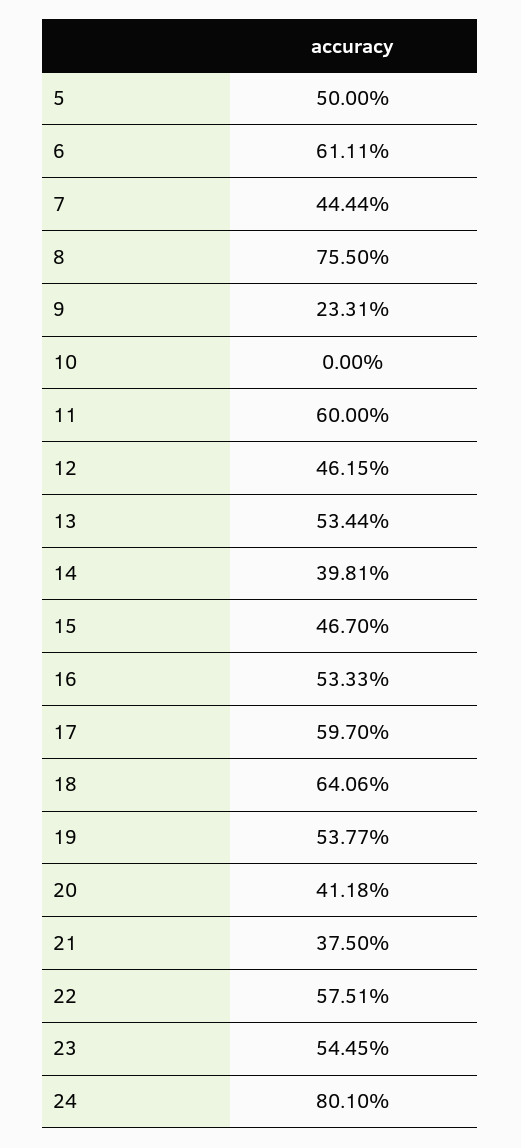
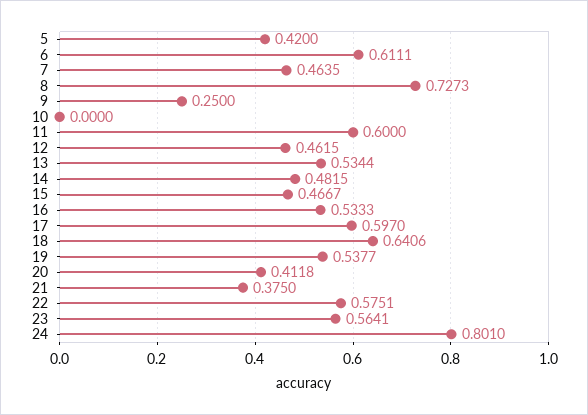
5: 0.5 -> 0.42
7: 0.4444 -> 0.4635
8: 0.755 -> 0.7273
9: 0.2331 -> 0.25
14: 0.3981 -> 0.4815
15: 0.467 -> 0.4667
23: 0.5445 -> 0.5641

